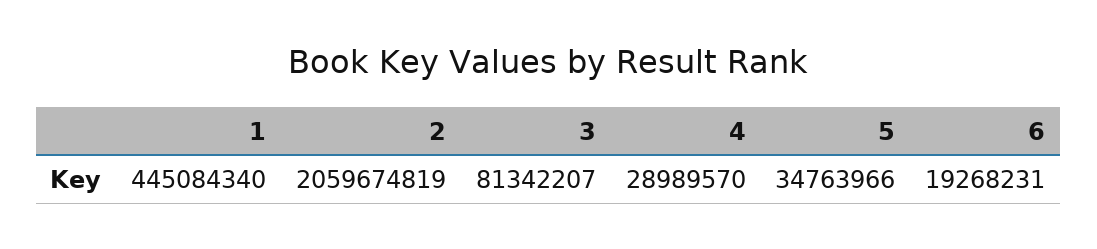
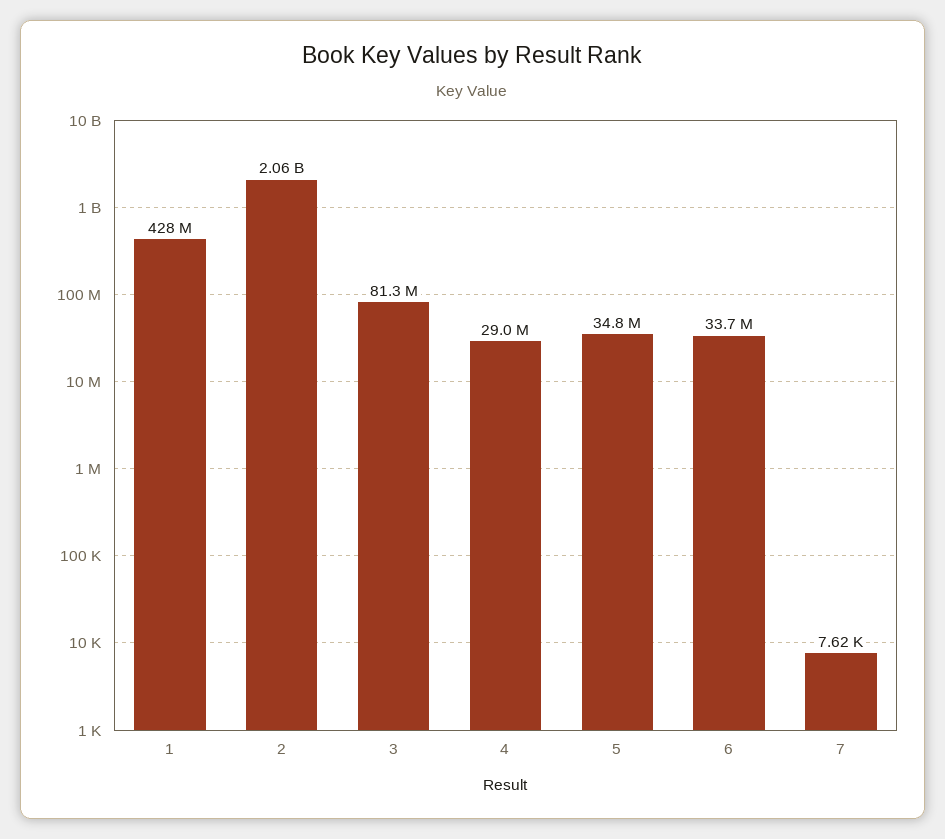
1: 445084340 -> 428000000
6: 19268231 -> 33700000
7: none -> 7620

